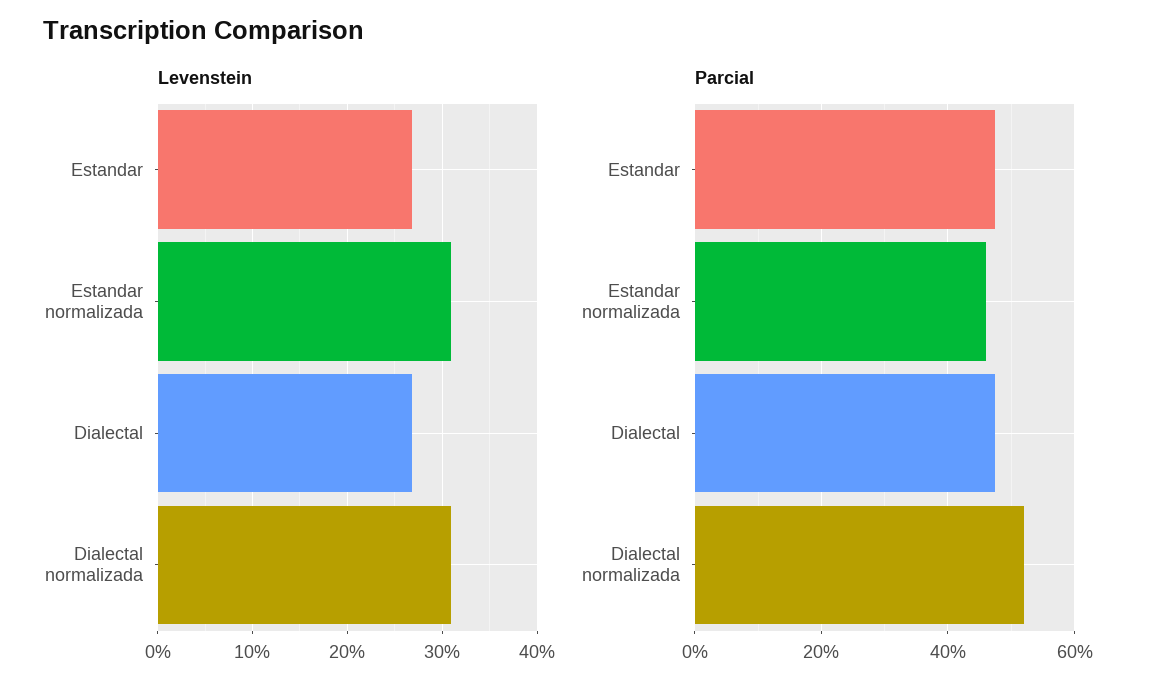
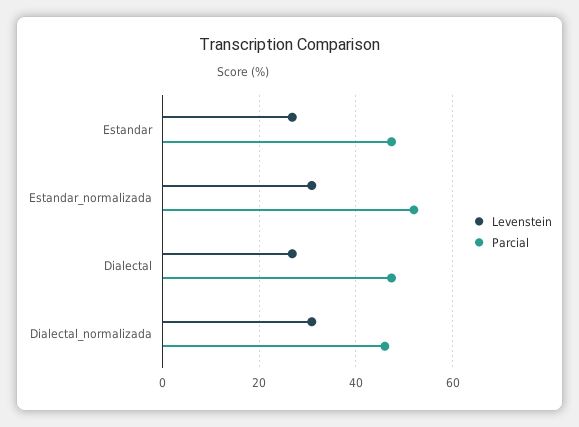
Parcial, Estandar normalizada: 46 -> 52
Parcial, Dialectal normalizada: 52 -> 46

